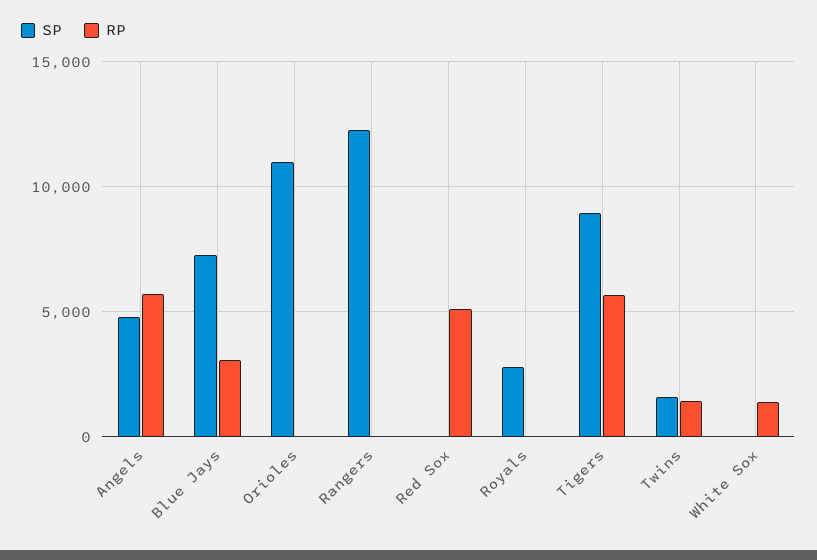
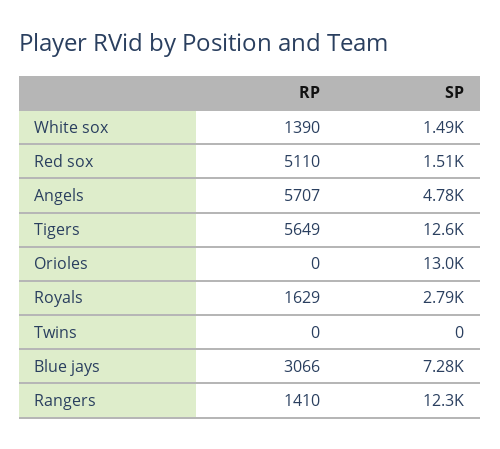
SP, Orioles: 11000 -> 13000
RP, Rangers: 0 -> 1410
SP, Red Sox: 0 -> 1510
RP, Royals: 0 -> 1629
SP, Tigers: 9000 -> 12600
SP, Twins: 1500 -> 0
RP, Twins: 1500 -> 0
SP, White Sox: 0 -> 1490

